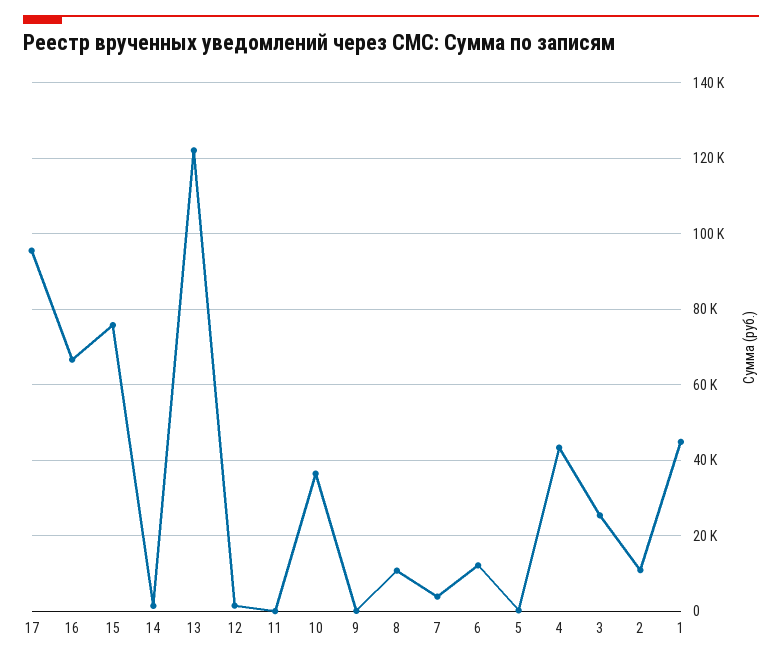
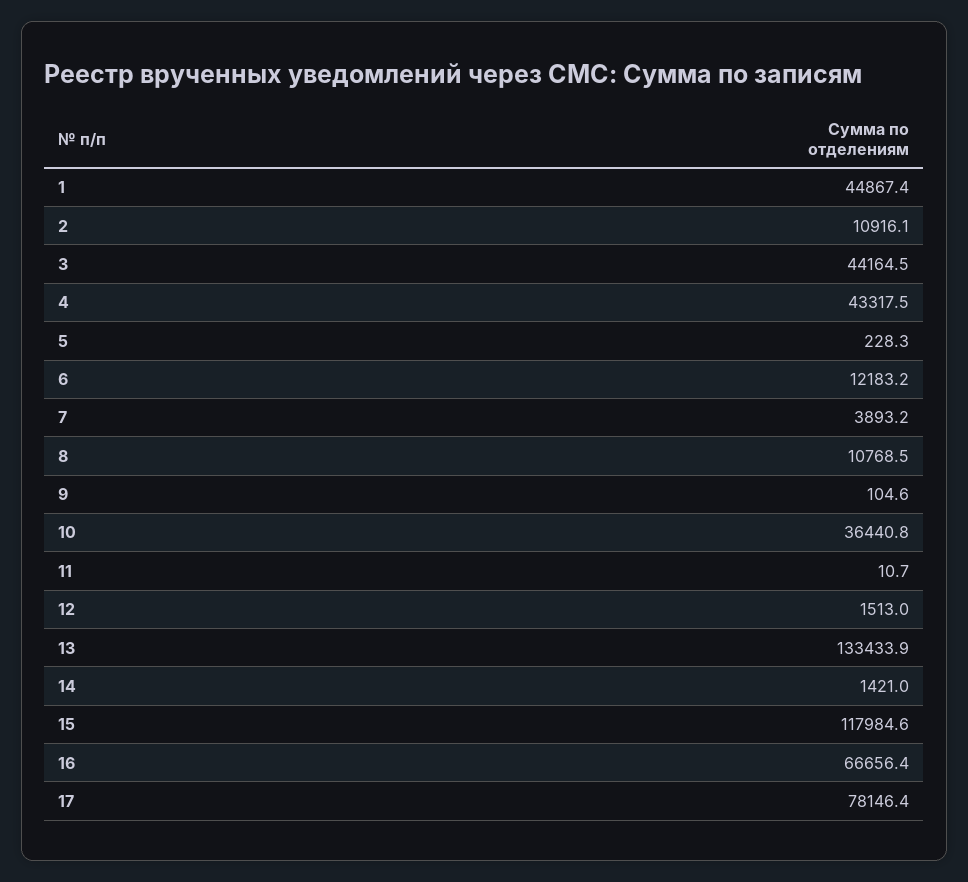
17: 96000 -> 78146.4
15: 76000 -> 117984.6
13: 122000 -> 133433.9
3: 26000 -> 44164.5

